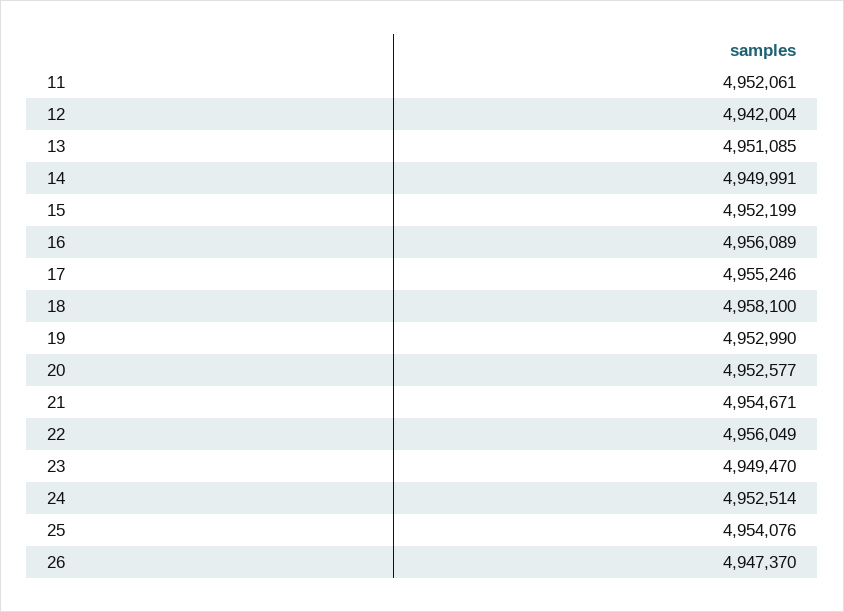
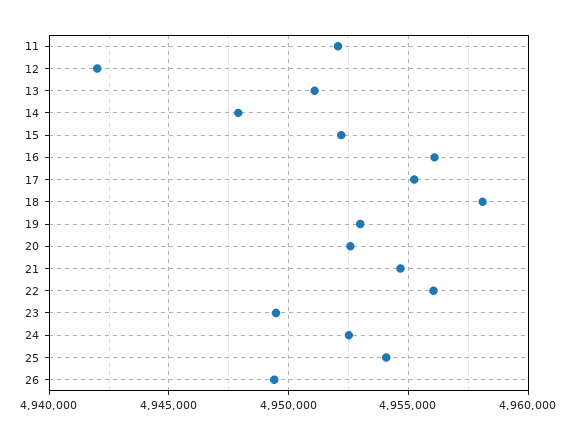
14: 4949991 -> 4948000
26: 4947370 -> 4949500

